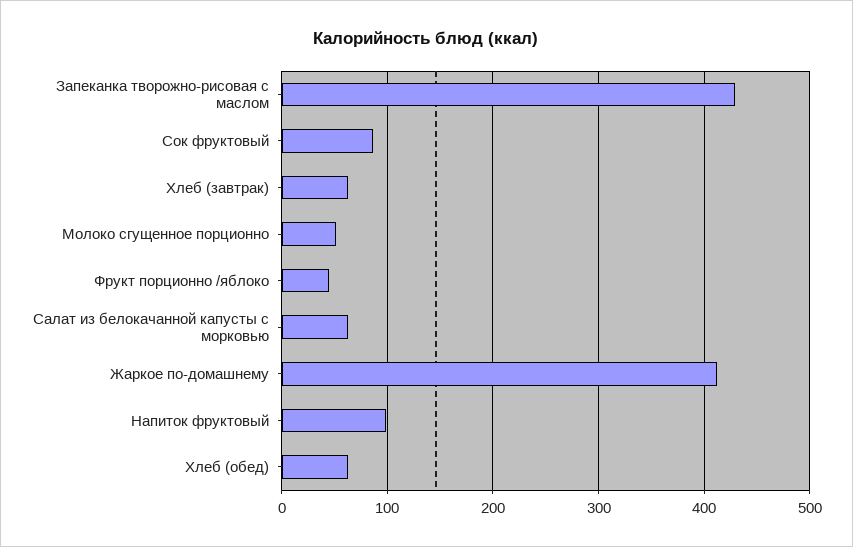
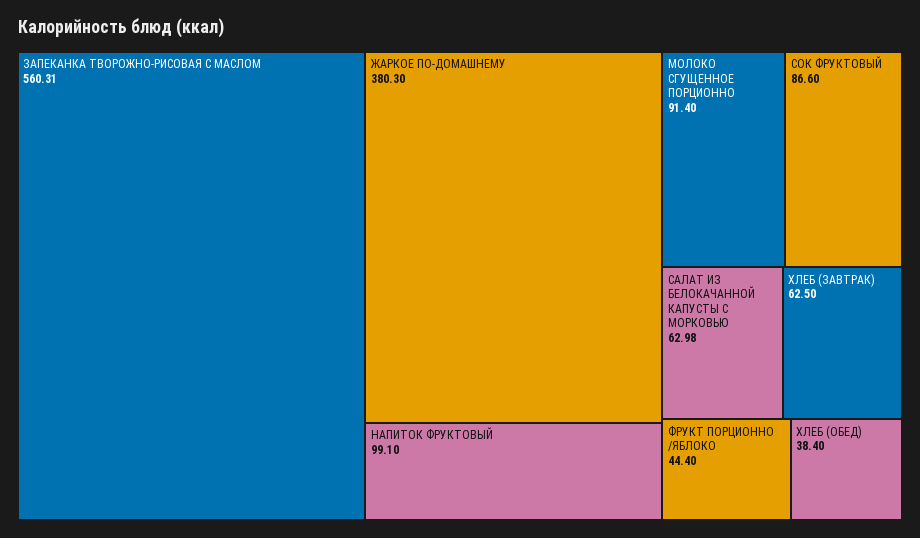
Запеканка творожно-рисовая с маслом: 430 -> 560.31
Молоко сгущенное порционно: 50 -> 91.4
Жаркое по-домашнему: 410 -> 380.3
Хлеб (обед): 60 -> 38.4

